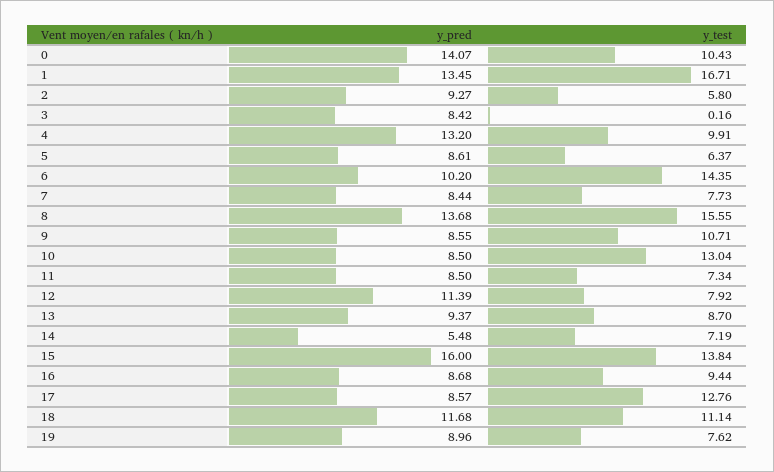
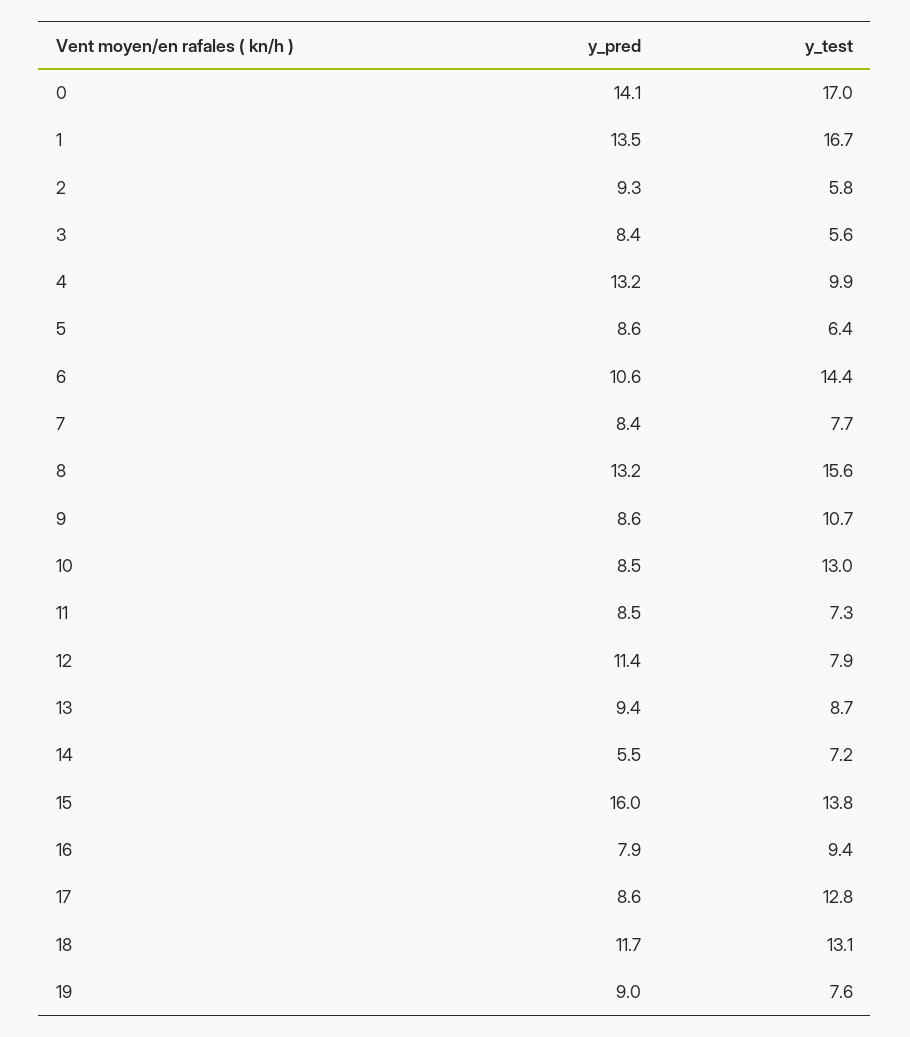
y_test, 0: 10.43 -> 17
y_test, 3: 0.16 -> 5.6
y_pred, 6: 10.2 -> 10.6
y_pred, 8: 13.68 -> 13.2
y_pred, 16: 8.68 -> 7.9
y_test, 18: 11.14 -> 13.1

